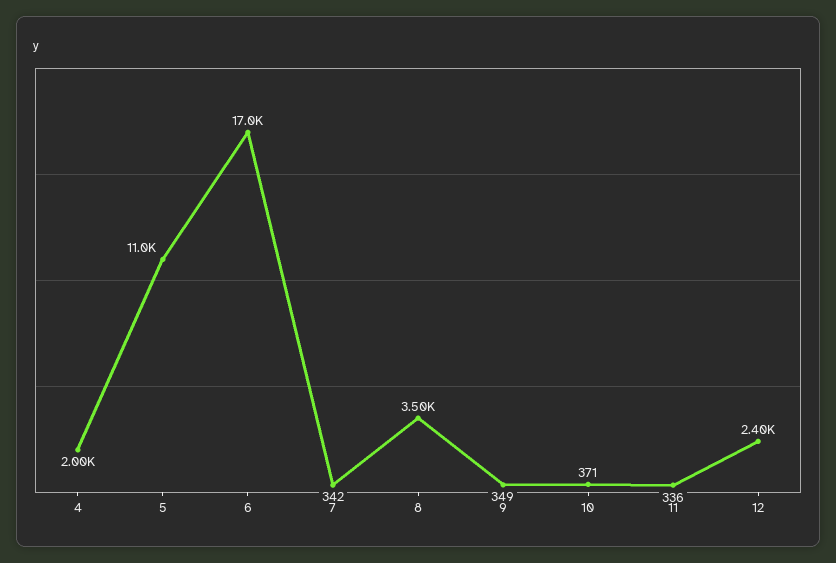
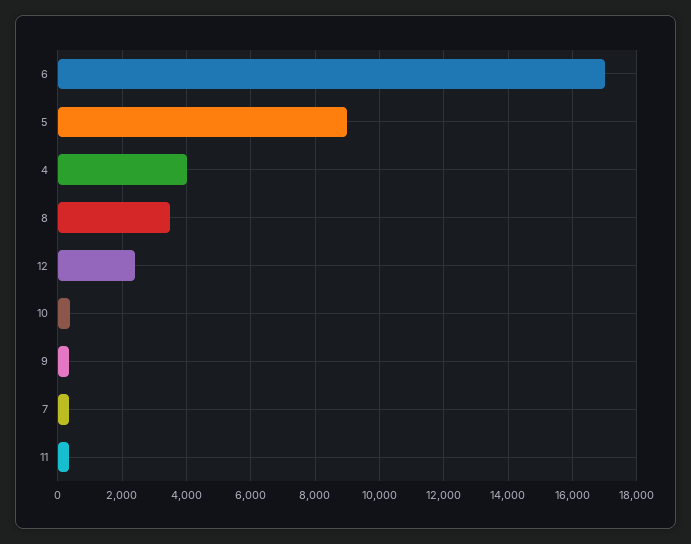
4: 2000 -> 4000
5: 11000 -> 9000

